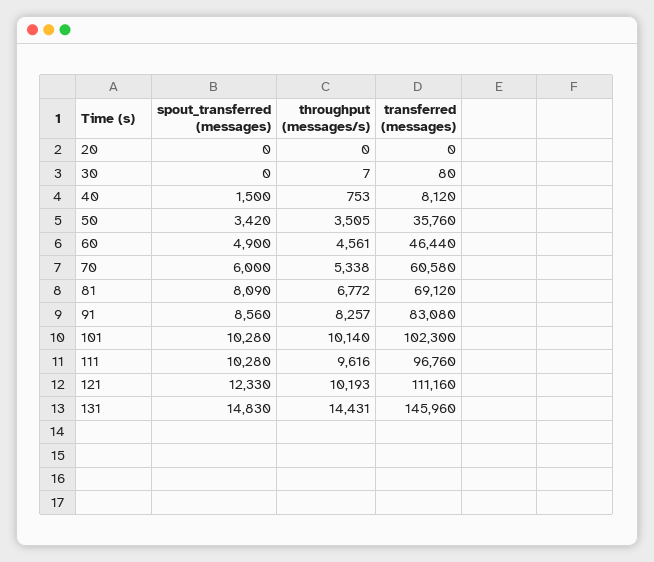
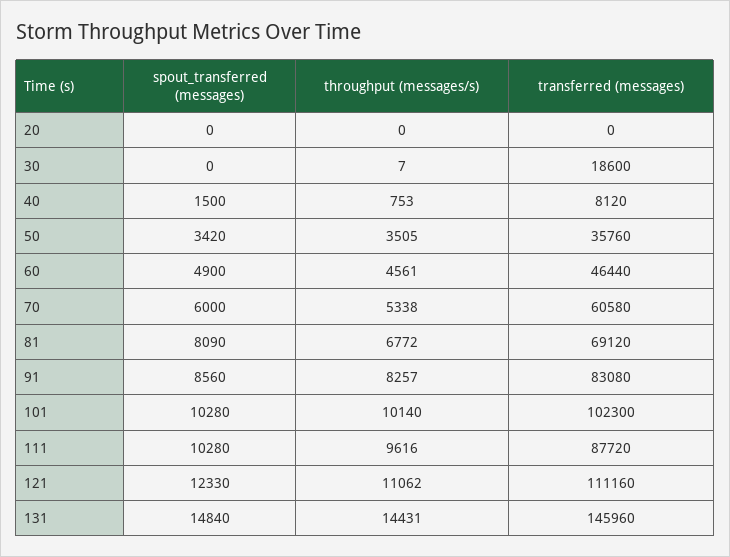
transferred (messages), 30: 80 -> 18600
transferred (messages), 111: 96760 -> 87720
throughput (messages/s), 121: 10193 -> 11062
spout_transferred (messages), 131: 14830 -> 14840

